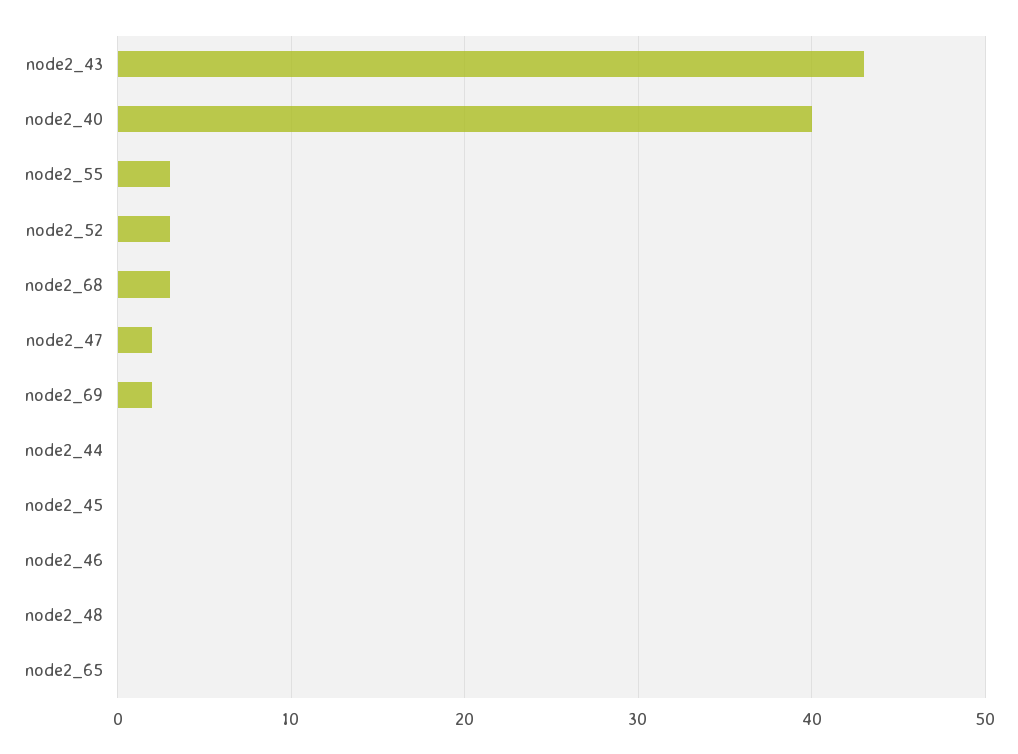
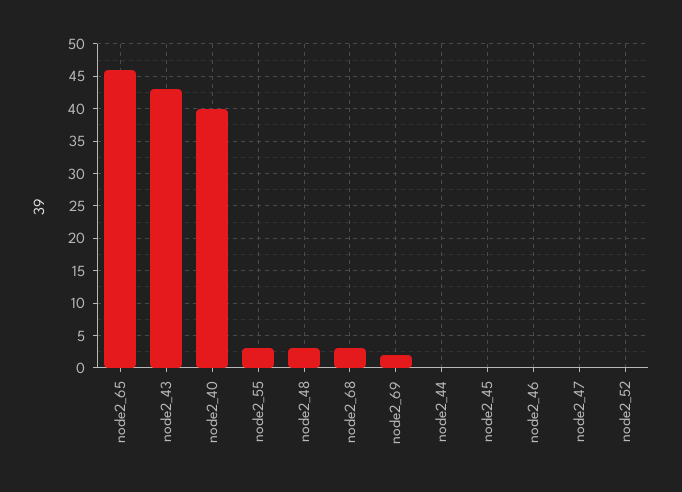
node2_52: 3 -> 0
node2_47: 2 -> 0
node2_48: 0 -> 3
node2_65: 0 -> 46

